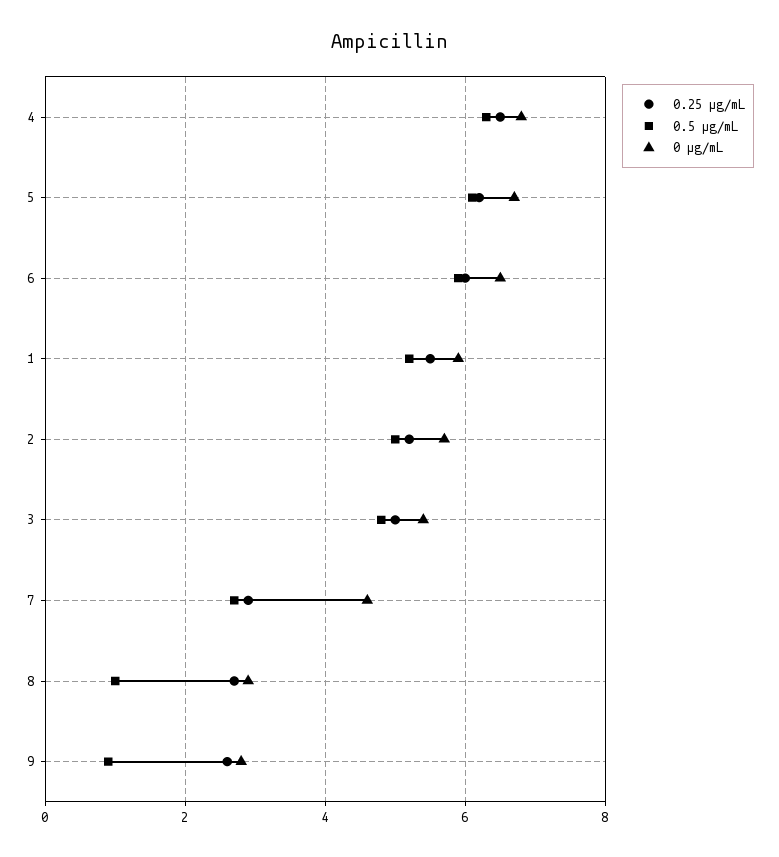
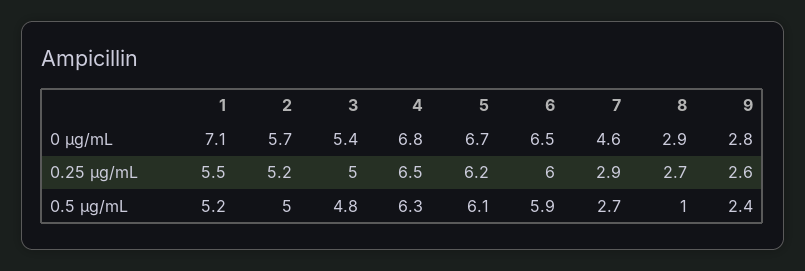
0 μg/mL, 1: 6 -> 7.1
0.5 μg/mL, 9: 1 -> 2.4

